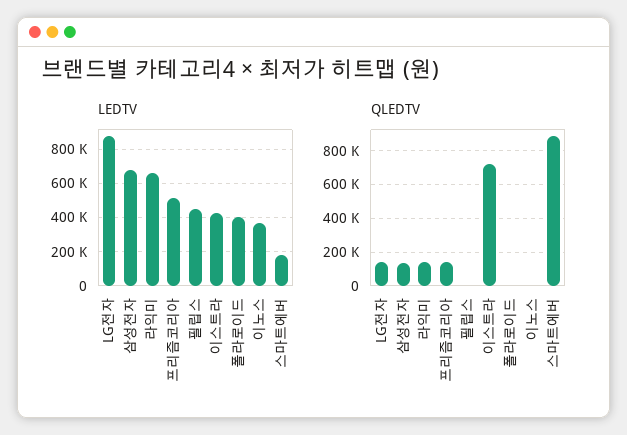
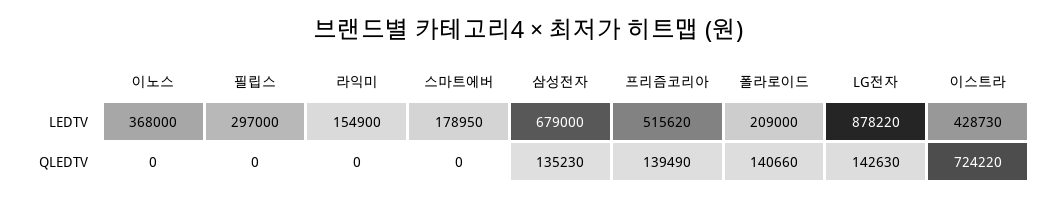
LEDTV, 라익미: 650000 -> 154900
LEDTV, 필립스: 450000 -> 297000
LEDTV, 폴라로이드: 400000 -> 209000
QLEDTV, 라익미: 150000 -> 0
QLEDTV, 폴라로이드: 0 -> 140660
QLEDTV, 스마트에버: 900000 -> 0

